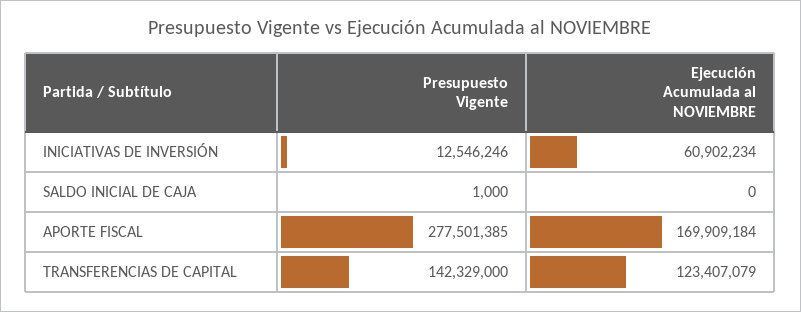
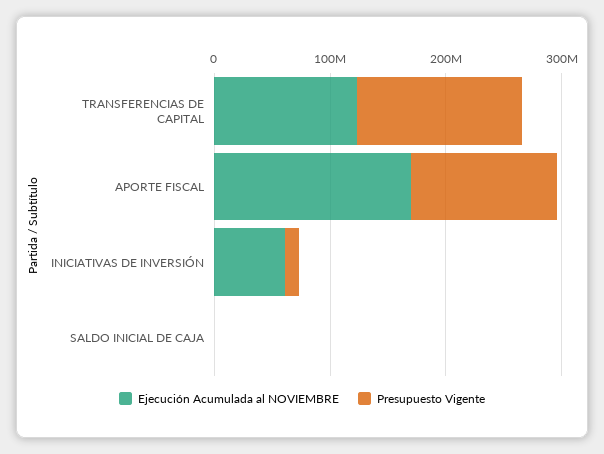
Presupuesto Vigente, APORTE FISCAL: 277501385 -> 120000000

